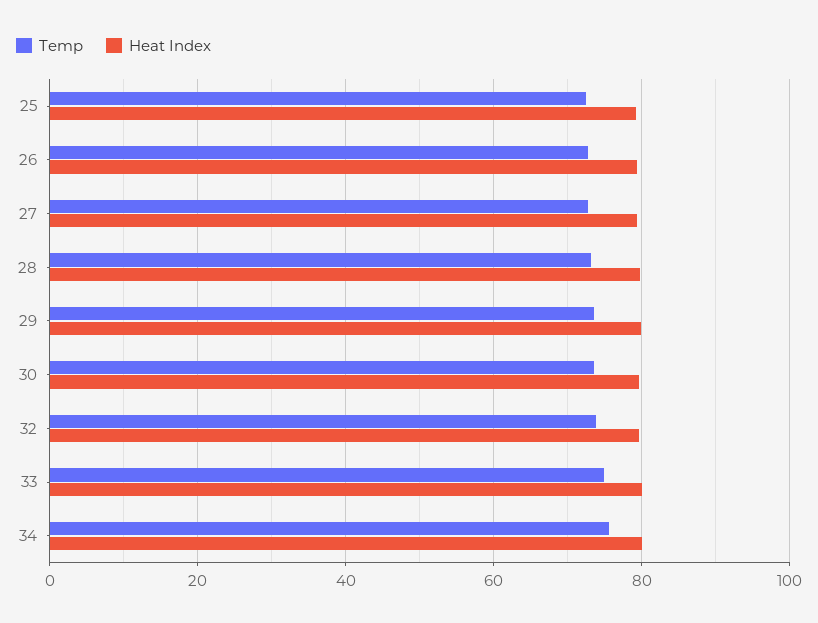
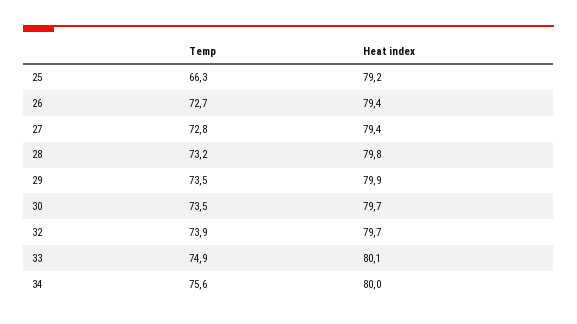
Temp, 25: 72 -> 66.3

